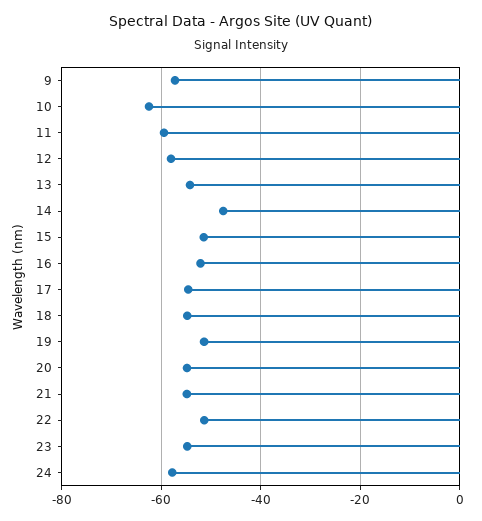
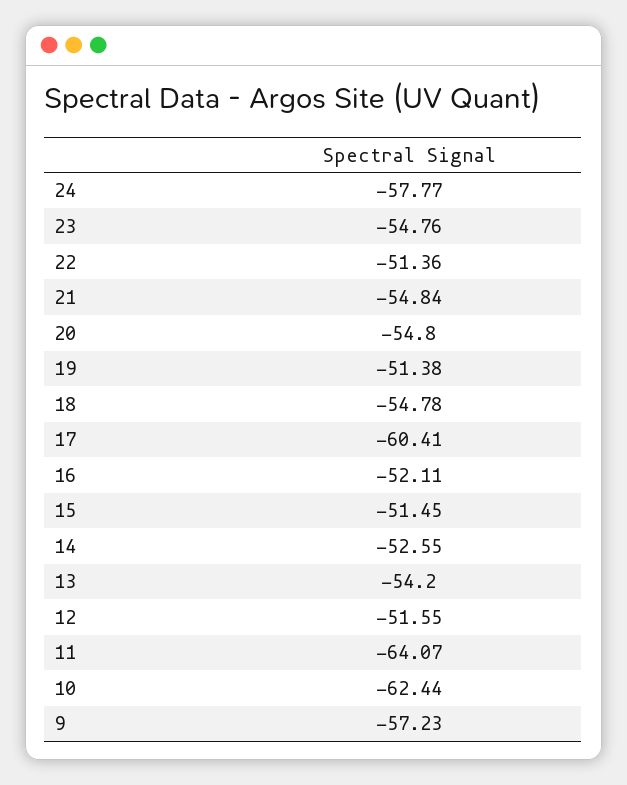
11: -60 -> -64.07
12: -58 -> -51.55
14: -48 -> -52.55
17: -54 -> -60.41

